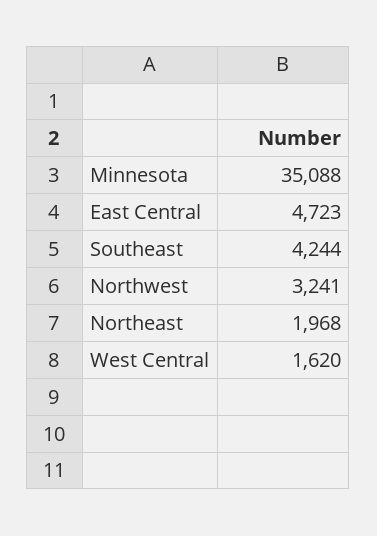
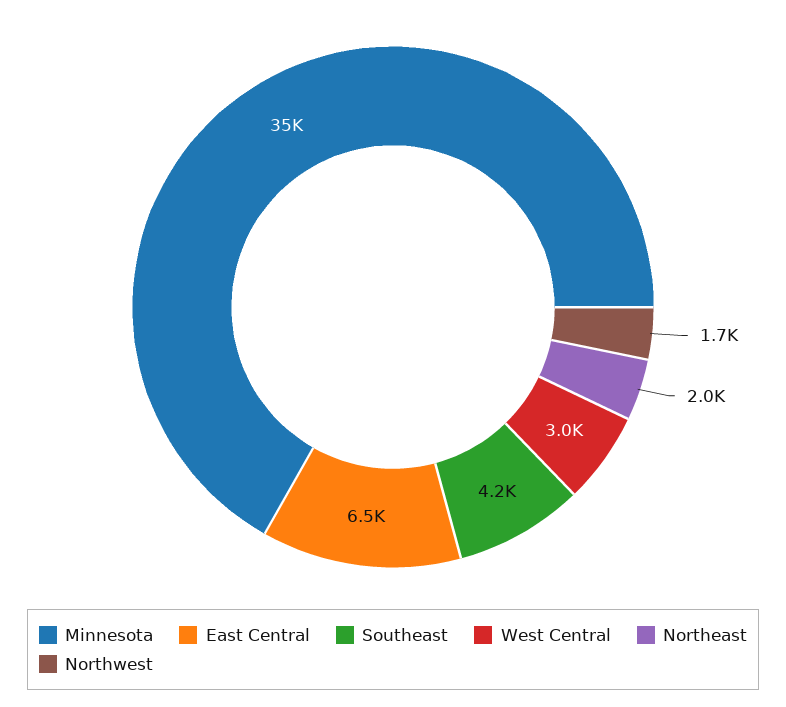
East Central: 4723 -> 6500
Northwest: 3241 -> 1700
West Central: 1620 -> 3000

